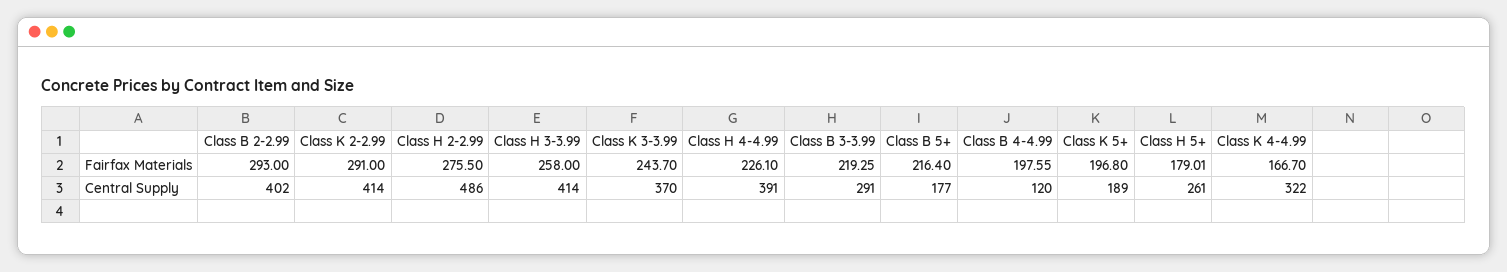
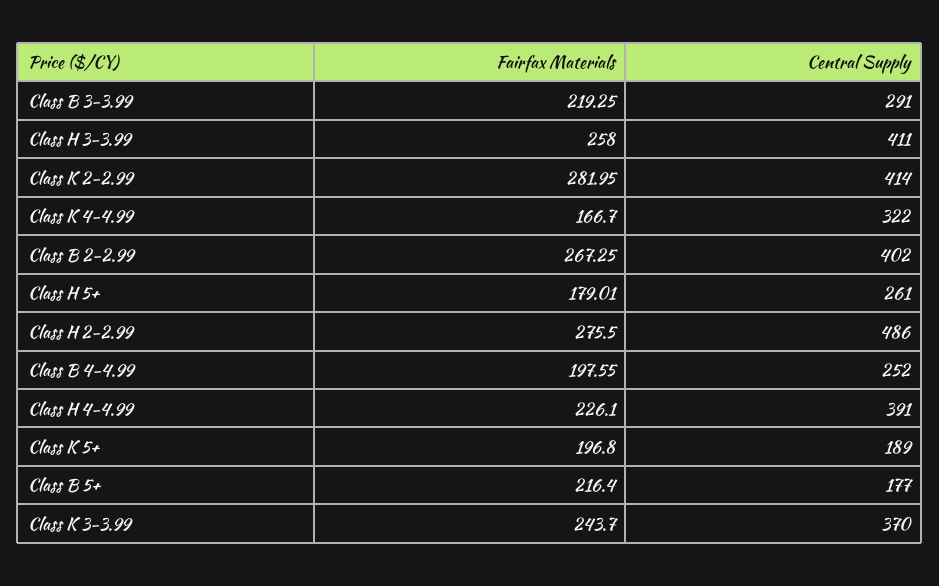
Class B 2-2.99, Fairfax Materials: 293 -> 267.25
Class K 2-2.99, Fairfax Materials: 291 -> 281.95
Class H 3-3.99, Central Supply: 414 -> 411
Class B 4-4.99, Central Supply: 120 -> 252

